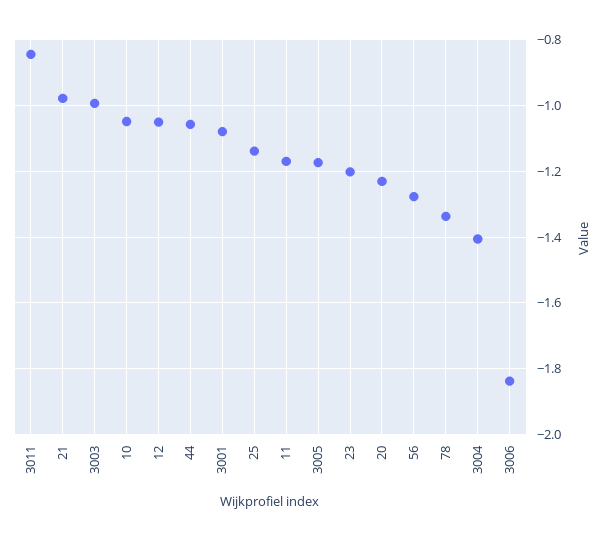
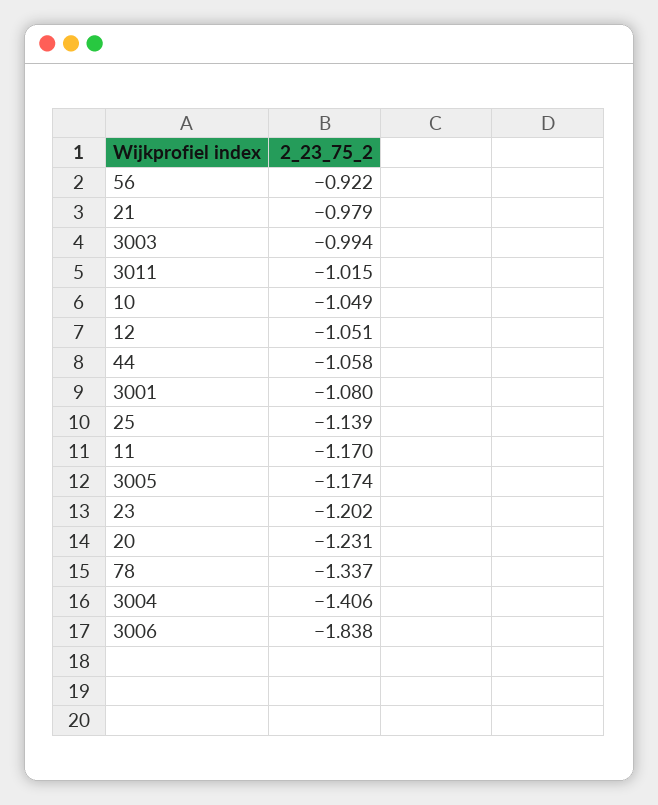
3011: -0.84 -> -1.015
56: -1.28 -> -0.922

